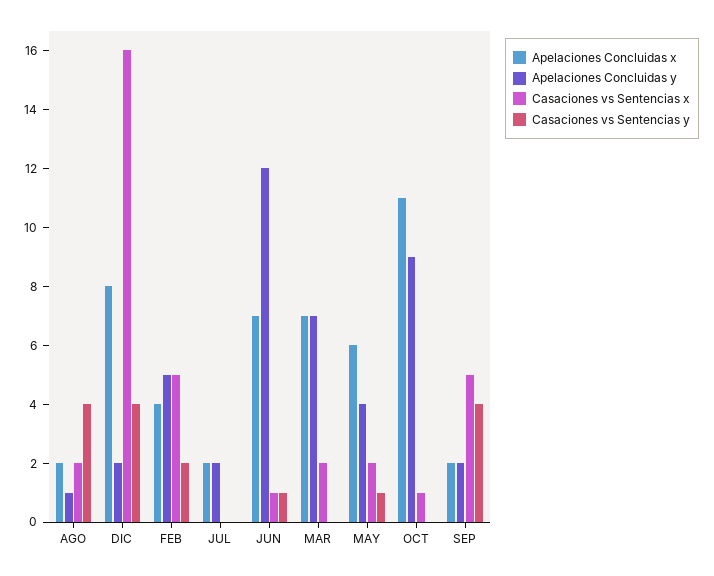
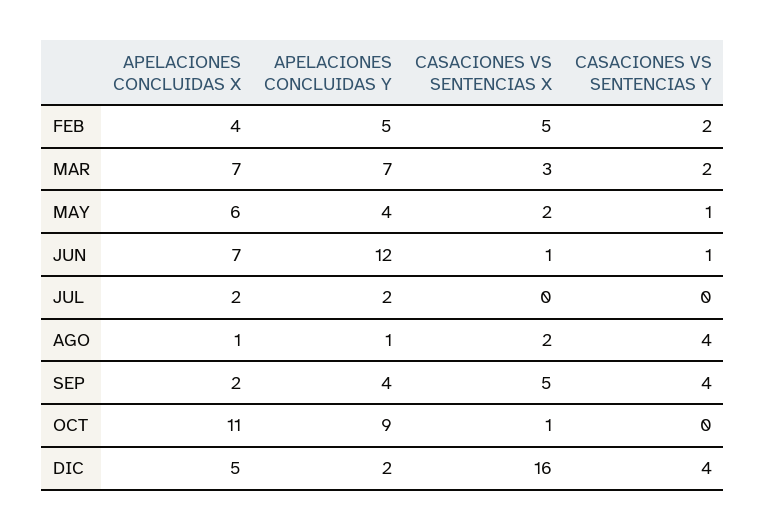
Apelaciones Concluidas x, AGO: 2 -> 1
Apelaciones Concluidas x, DIC: 8 -> 5
Casaciones vs Sentencias x, MAR: 2 -> 3
Casaciones vs Sentencias y, MAR: 0 -> 2
Apelaciones Concluidas y, SEP: 2 -> 4

